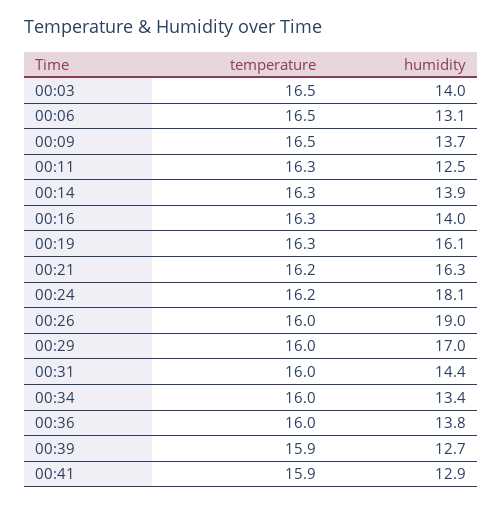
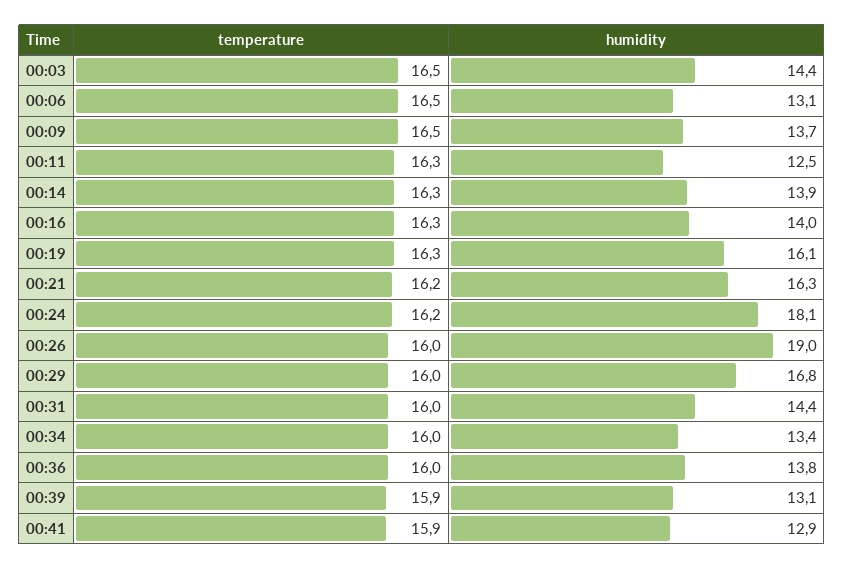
humidity, 00:03: 14 -> 14.4
humidity, 00:29: 17 -> 16.8
humidity, 00:39: 12.7 -> 13.1

